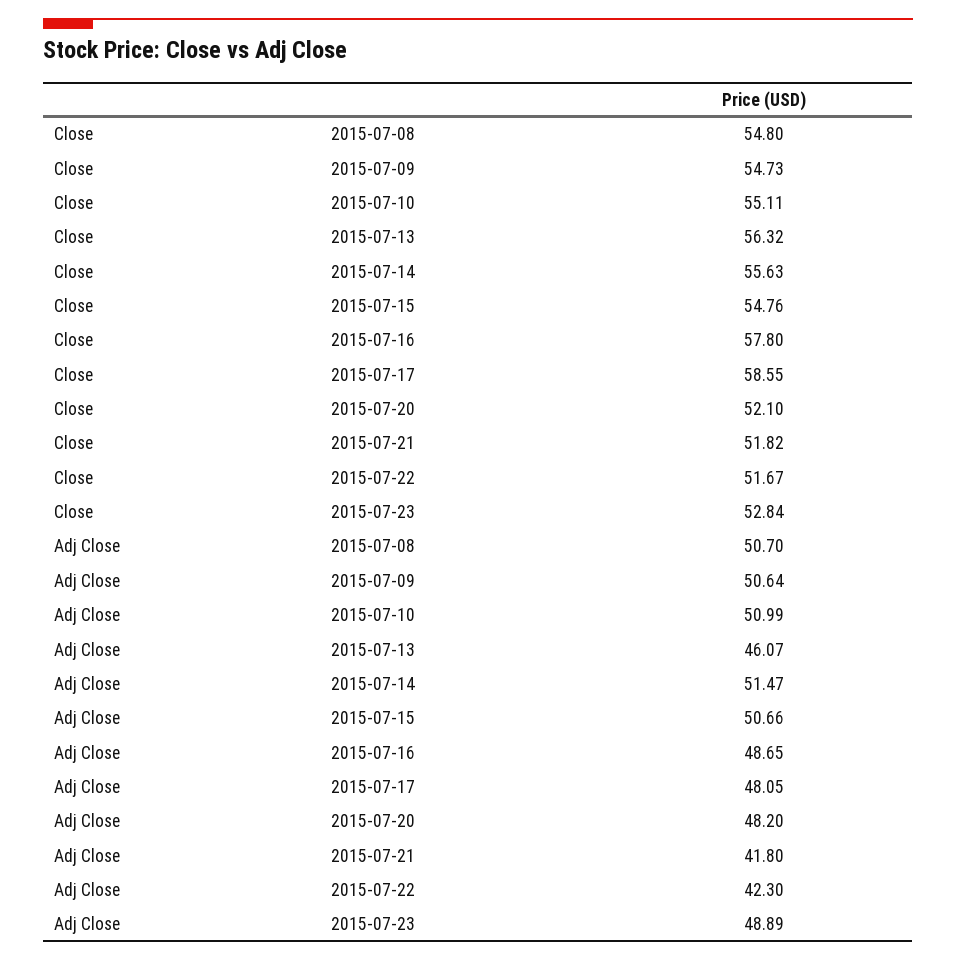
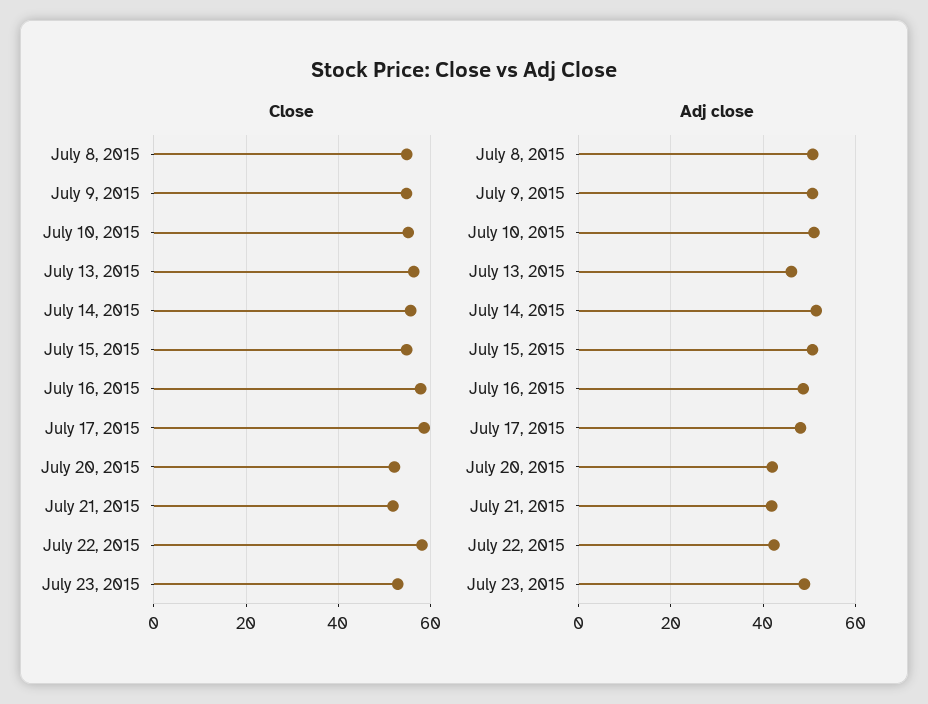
Close, 2015-07-22: 51.67 -> 58
Adj Close, 2015-07-20: 48.2 -> 42

